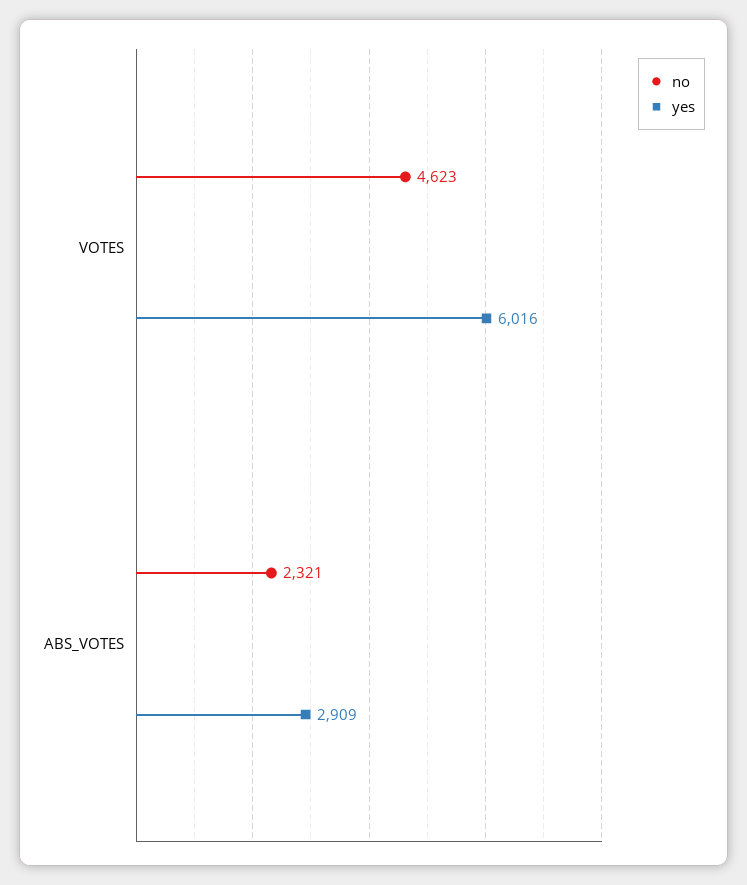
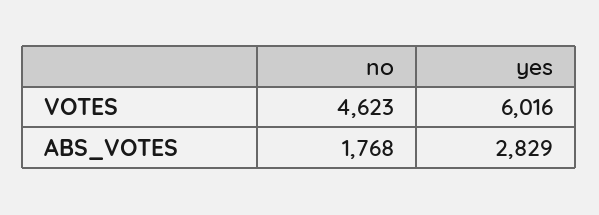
no, ABS_VOTES: 2321 -> 1768
yes, ABS_VOTES: 2909 -> 2829

